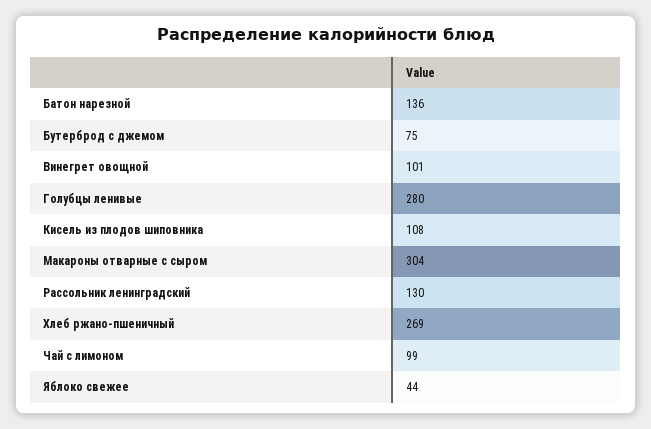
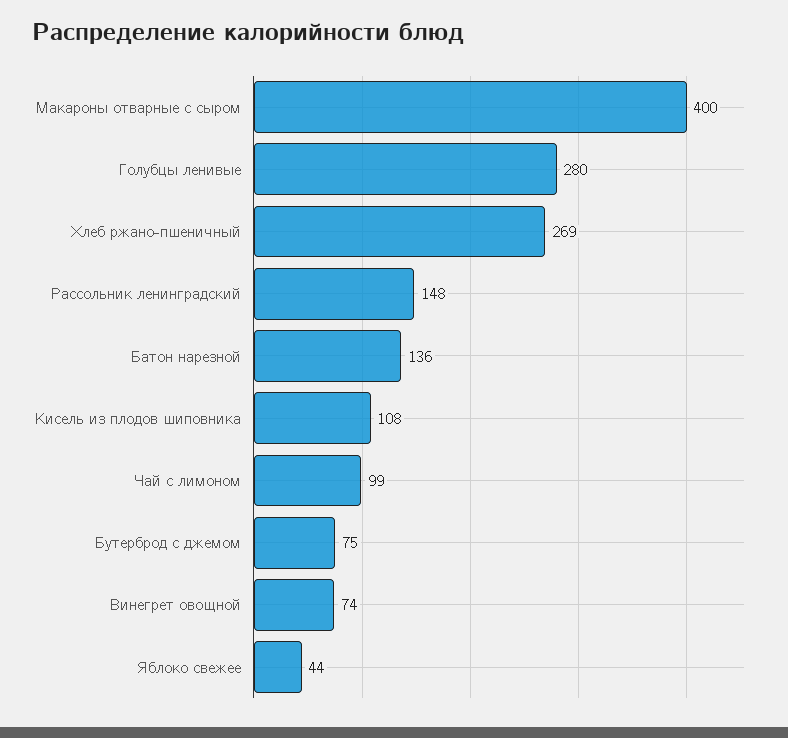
Винегрет овощной: 101 -> 74
Макароны отварные с сыром: 304 -> 400
Рассольник ленинградский: 130 -> 148

